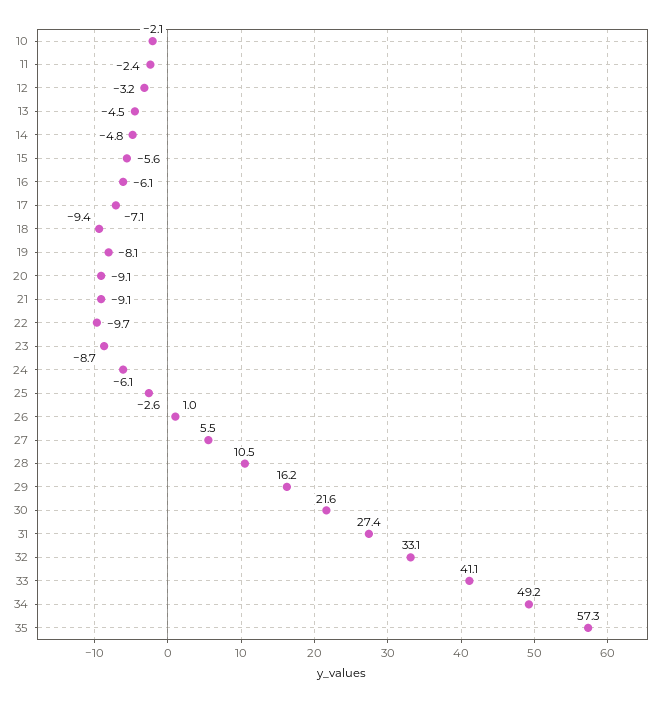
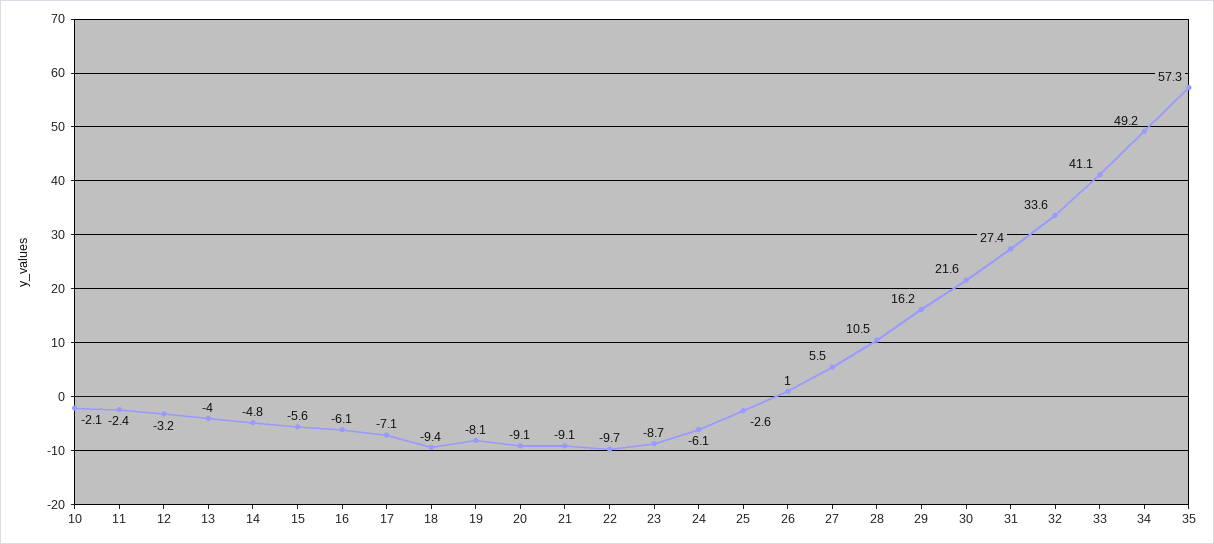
13: -4.5 -> -4
32: 33.1 -> 33.6

